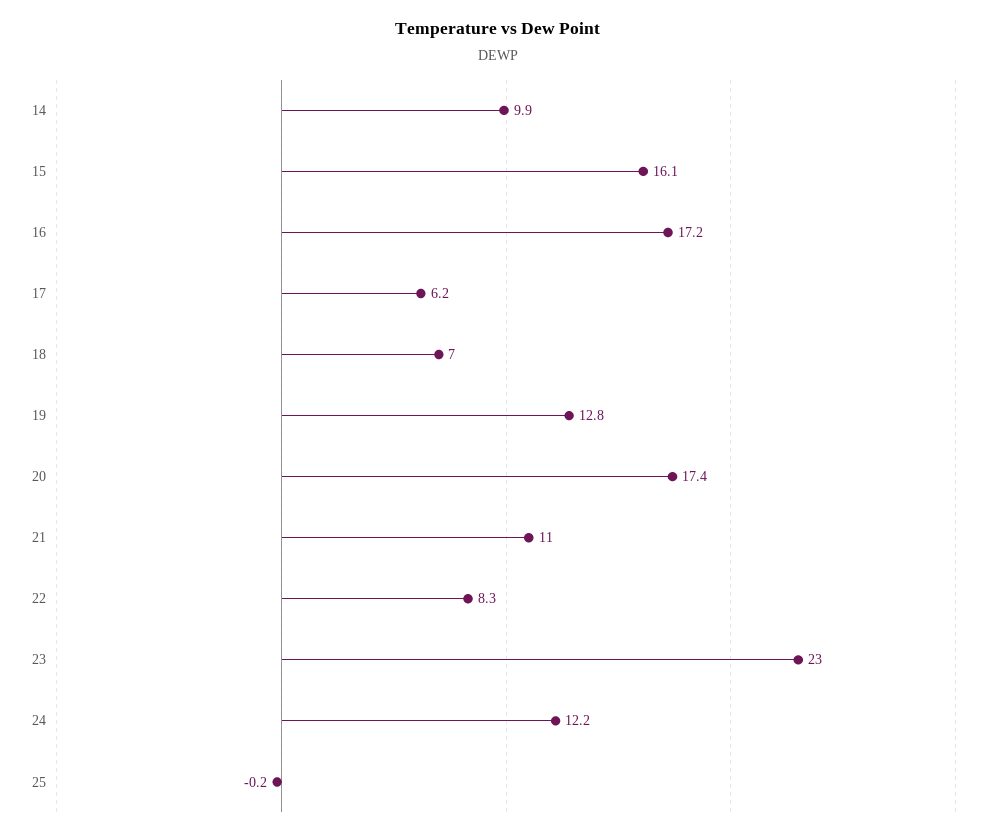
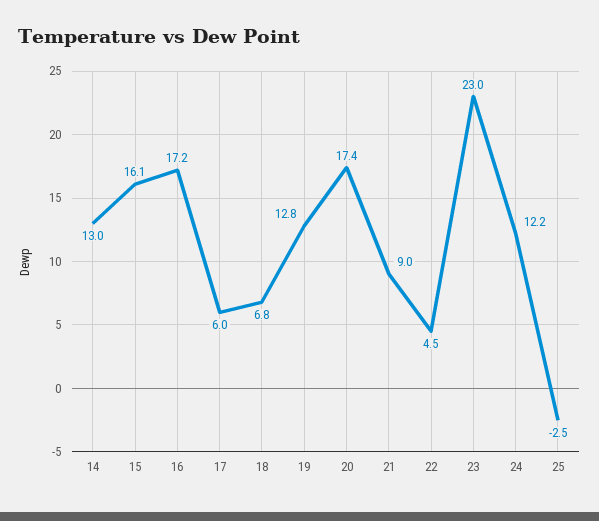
14: 9.9 -> 13
17: 6.2 -> 6
18: 7 -> 6.8
21: 11 -> 9
22: 8.3 -> 4.5
25: -0.2 -> -2.5

